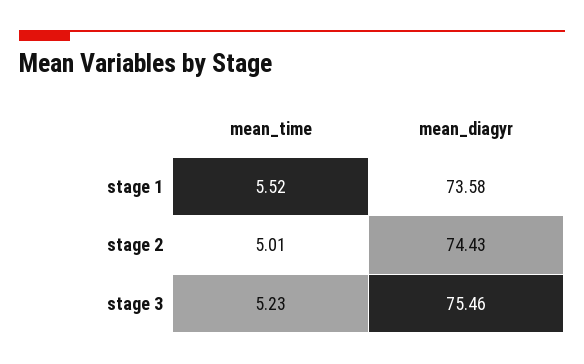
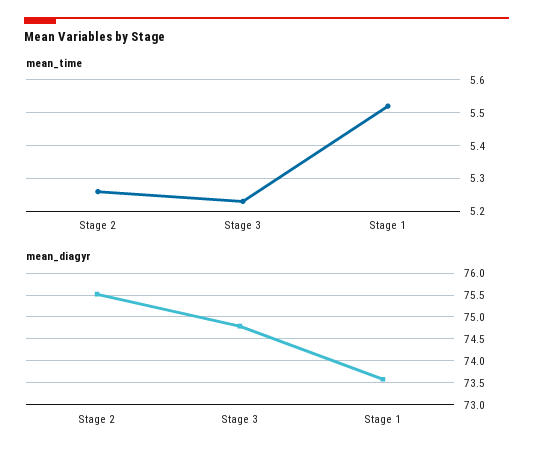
mean_time, stage 2: 5.01 -> 5.25
mean_diagyr, stage 2: 74.43 -> 75.5
mean_diagyr, stage 3: 75.46 -> 74.75

